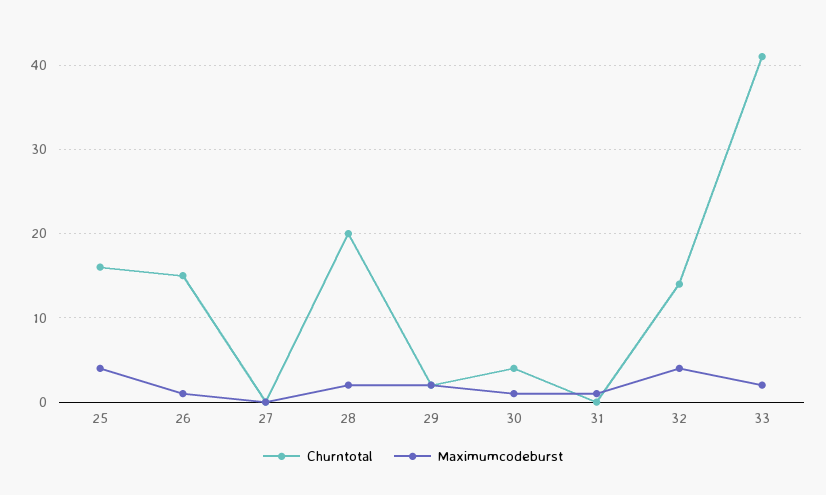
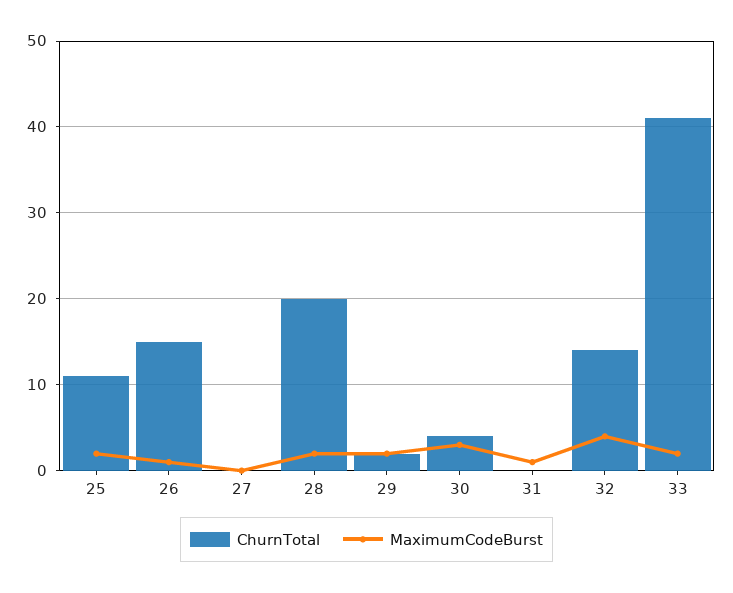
Churntotal, 25: 16 -> 11
Maximumcodeburst, 25: 4 -> 2
Maximumcodeburst, 30: 1 -> 3

